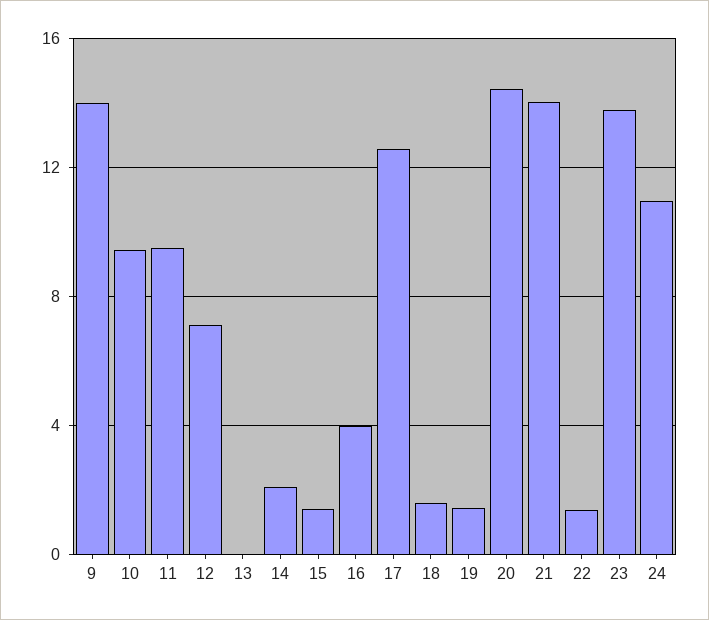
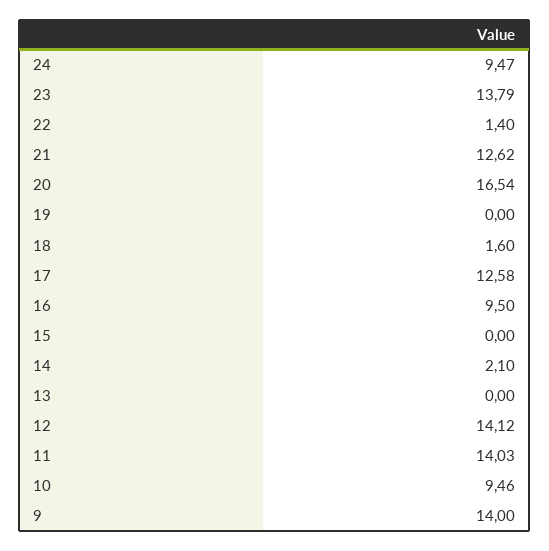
11: 9.5 -> 14.03
12: 7 -> 14.12
15: 1.5 -> 0
16: 4 -> 9.5
19: 1.5 -> 0
20: 14.5 -> 16.54
21: 14 -> 12.62
24: 11 -> 9.47

